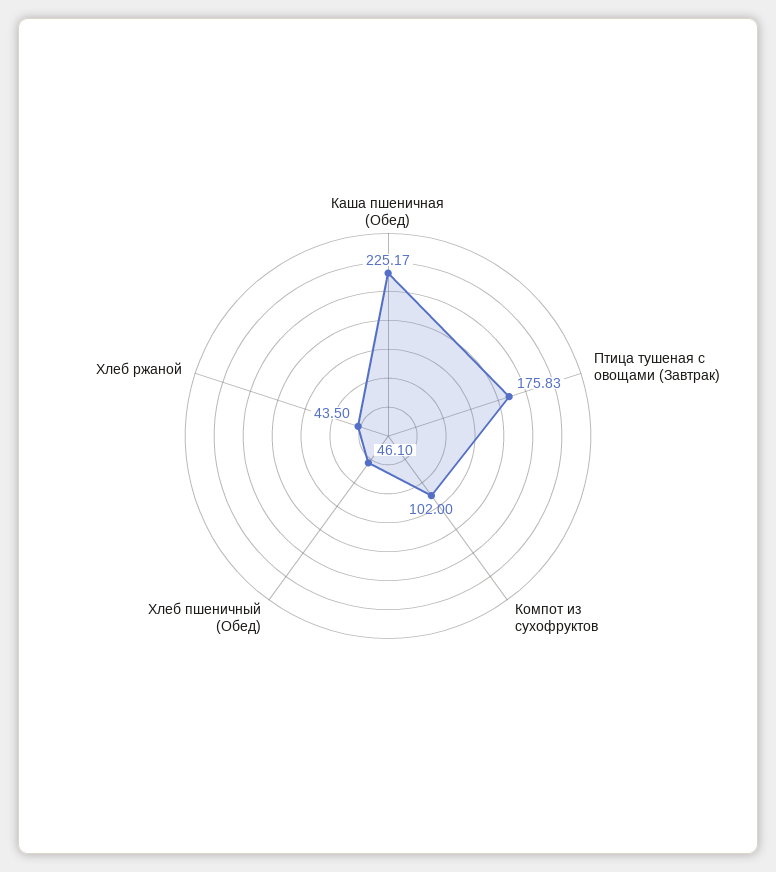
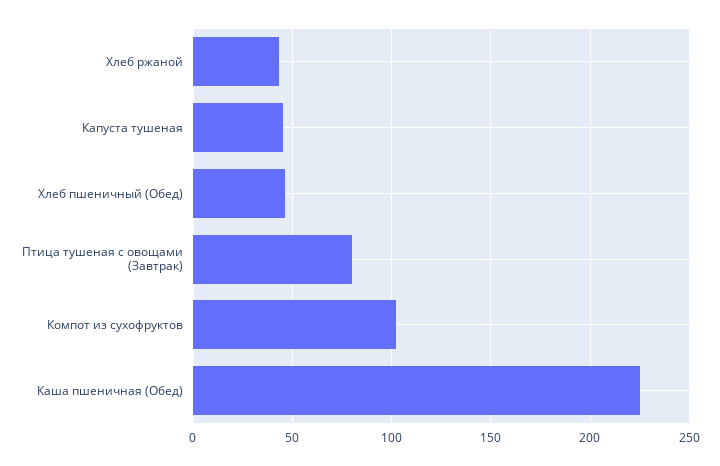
Птица тушеная с овощами (Завтрак): 175.83 -> 80
Капуста тушеная: none -> 45

